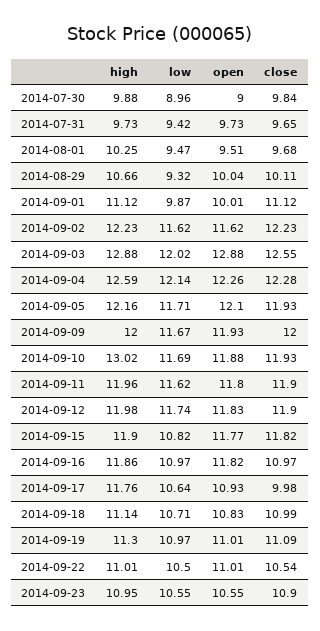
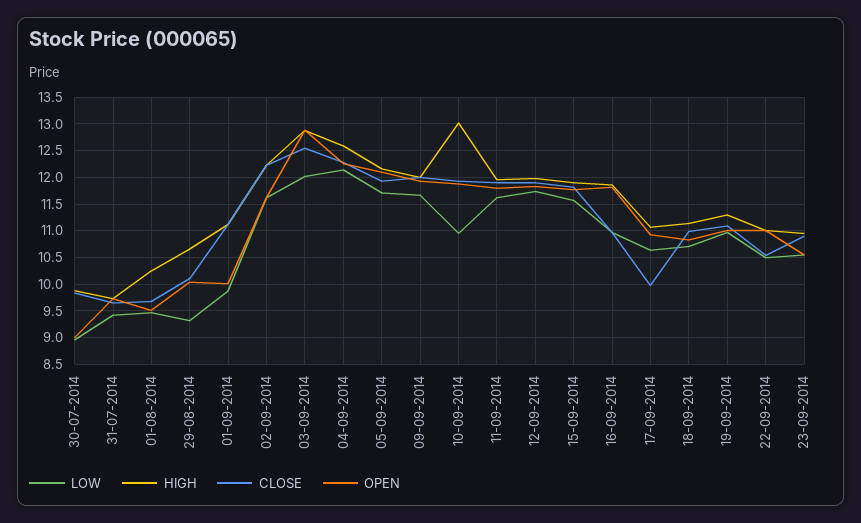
low, 2014-09-10: 11.69 -> 11
low, 2014-09-15: 10.82 -> 11.5
high, 2014-09-17: 11.76 -> 11

